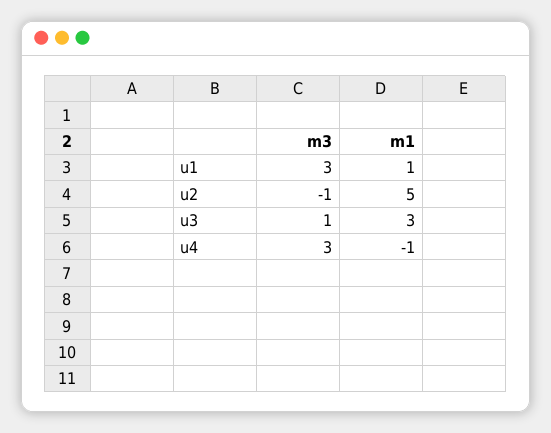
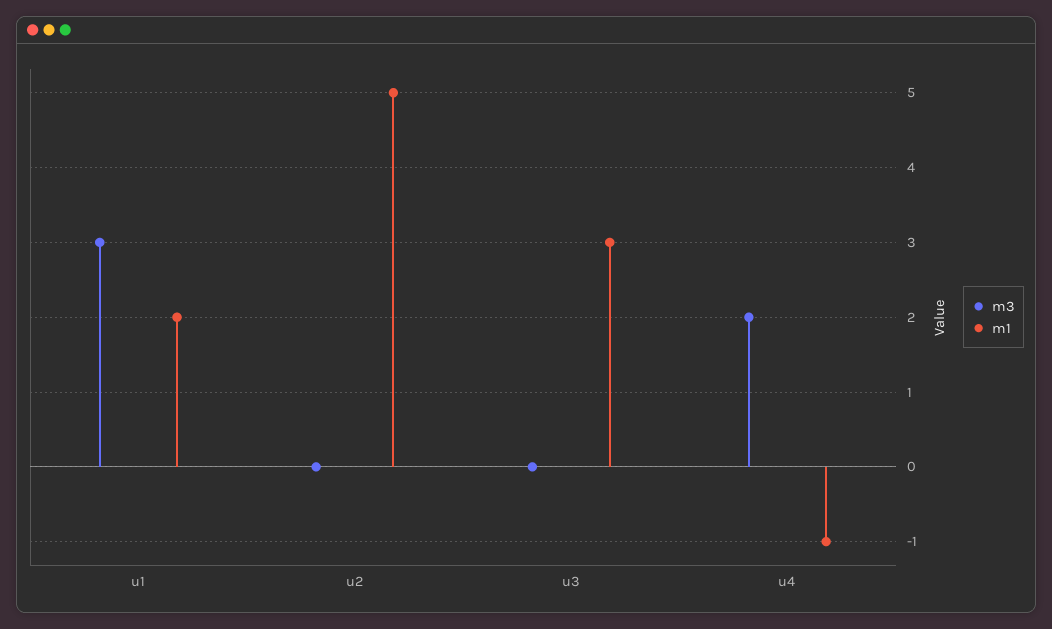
m1, u1: 1 -> 2
m3, u2: -1 -> 0
m3, u3: 1 -> 0
m3, u4: 3 -> 2

